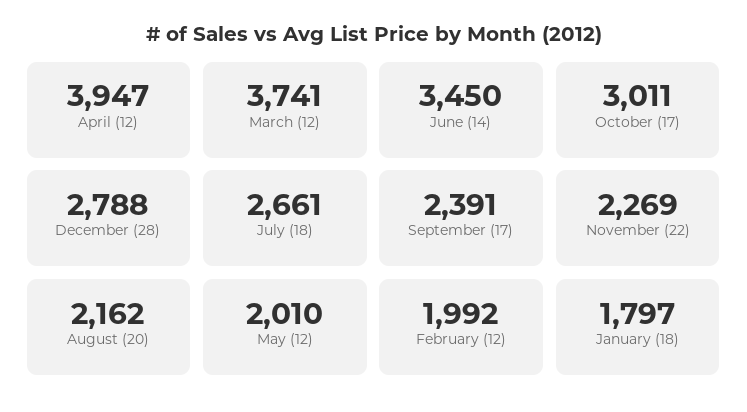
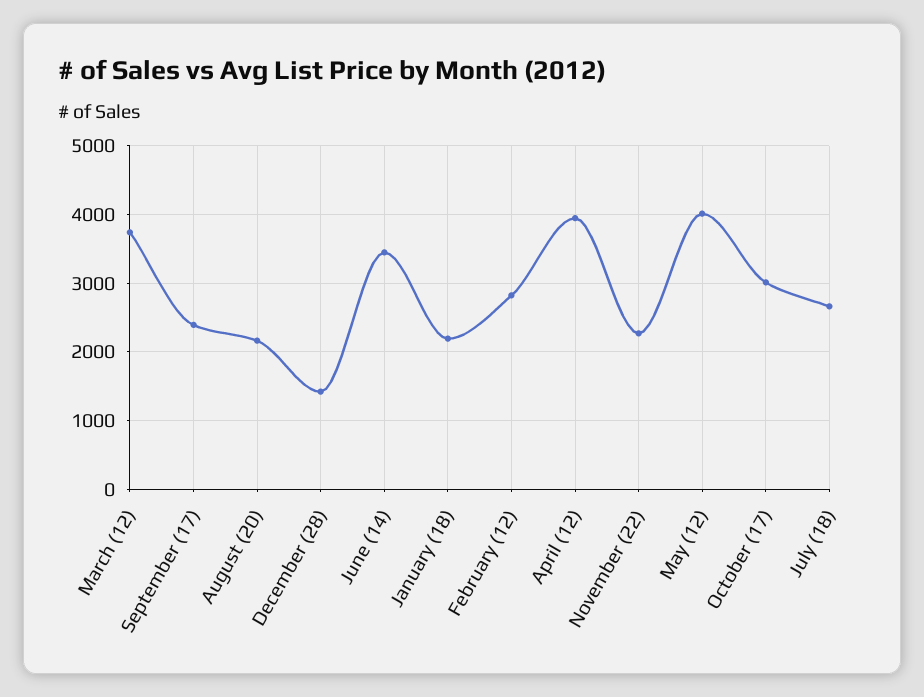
December (28): 2788 -> 1400
May (12): 2010 -> 4000
February (12): 1992 -> 2800
January (18): 1797 -> 2200

